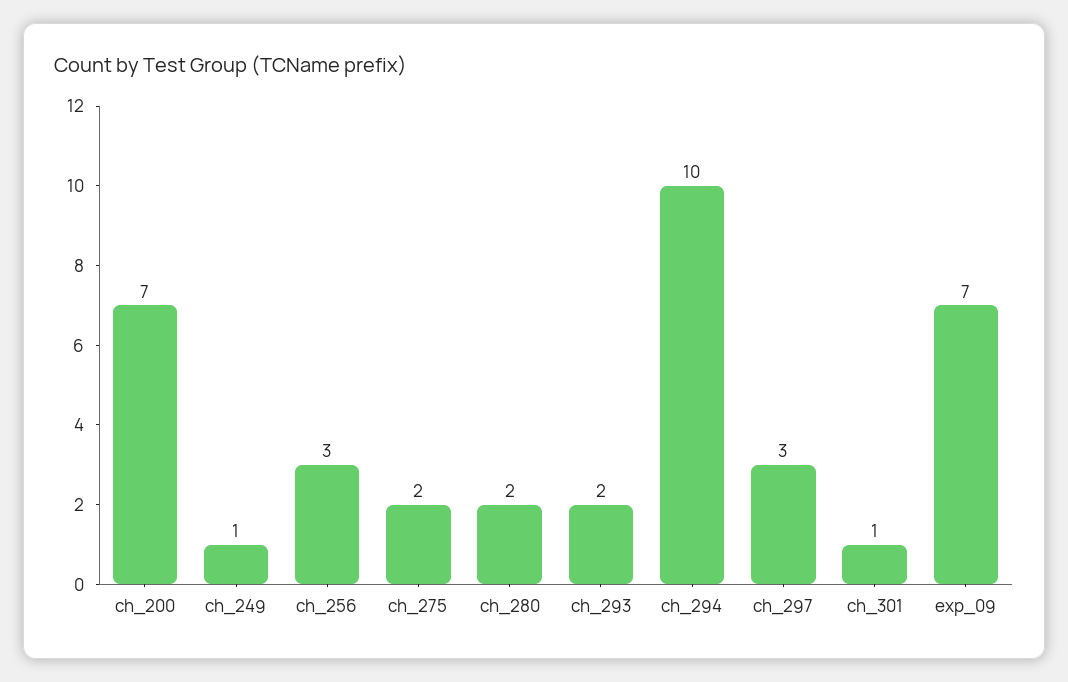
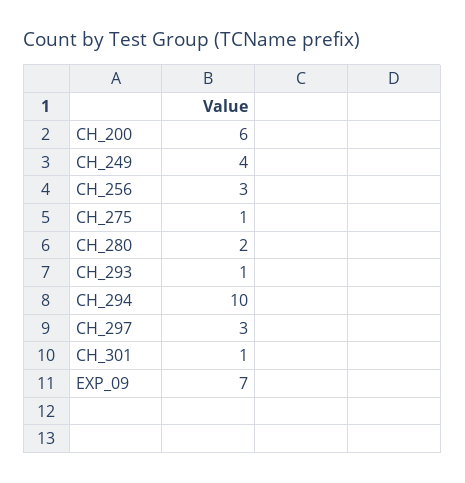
ch_200: 7 -> 6
ch_249: 1 -> 4
ch_275: 2 -> 1
ch_293: 2 -> 1

